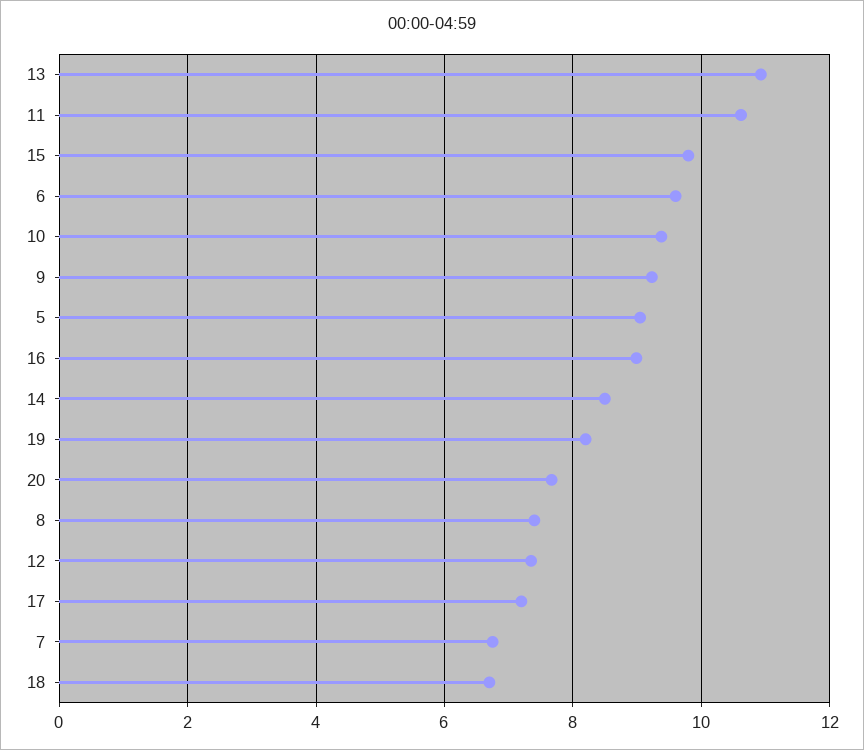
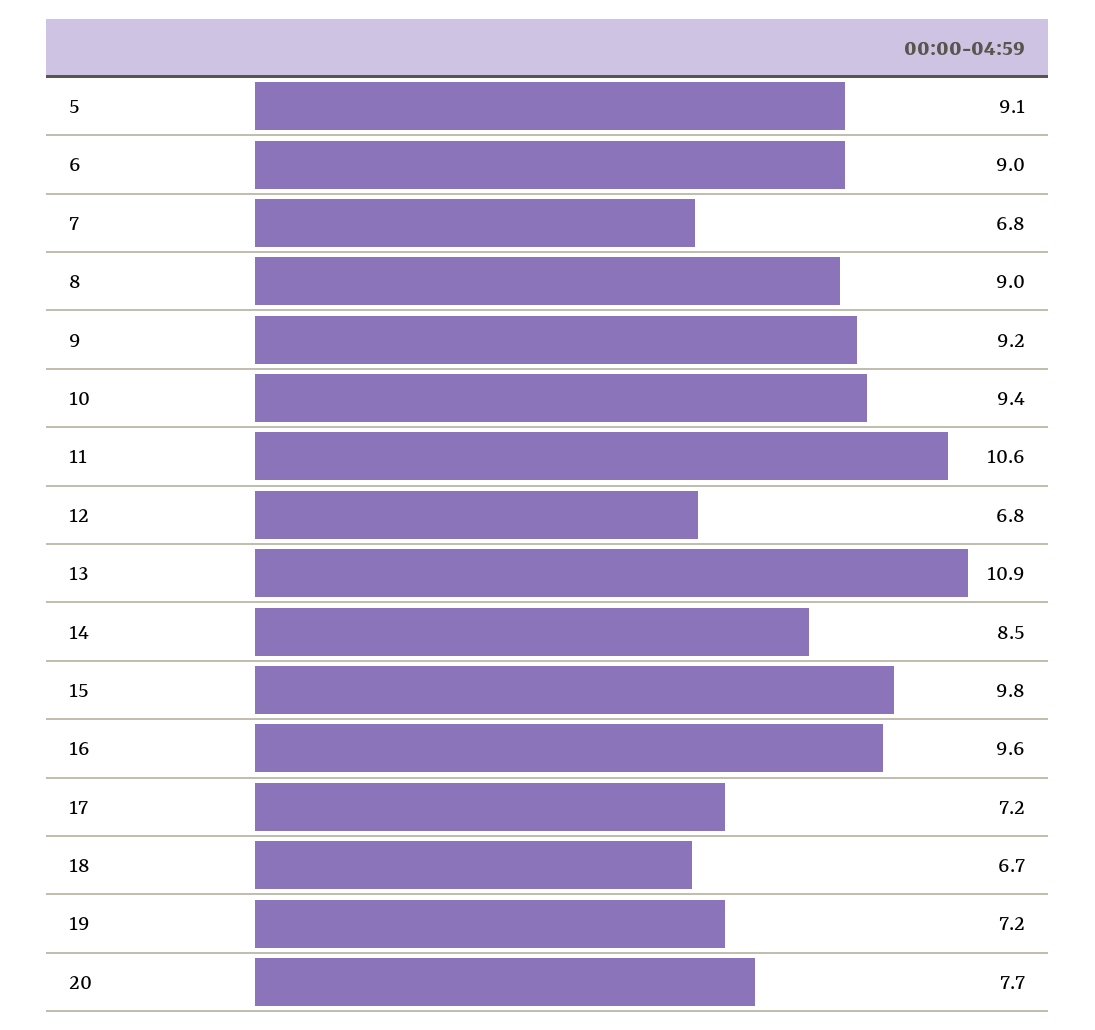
6: 9.6 -> 9
16: 9 -> 9.6
19: 8.2 -> 7.2
8: 7.4 -> 9
12: 7.4 -> 6.8

